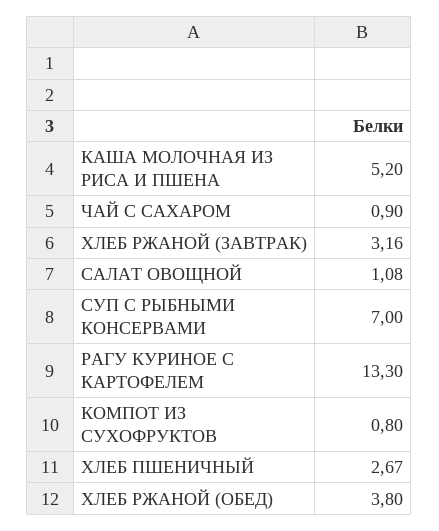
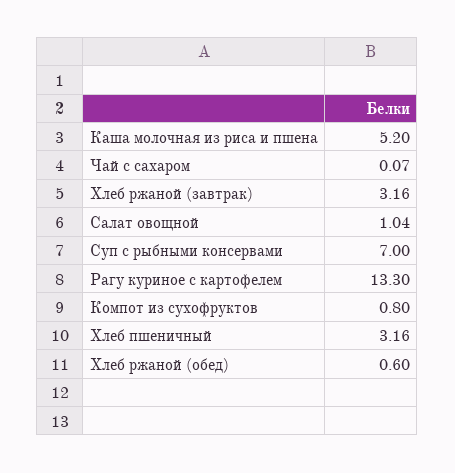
ЧАЙ С САХАРОМ: 0.9 -> 0.07
САЛАТ ОВОЩНОЙ: 1.08 -> 1.04
ХЛЕБ ПШЕНИЧНЫЙ: 2.67 -> 3.16
ХЛЕБ РЖАНОЙ (ОБЕД): 3.8 -> 0.6

